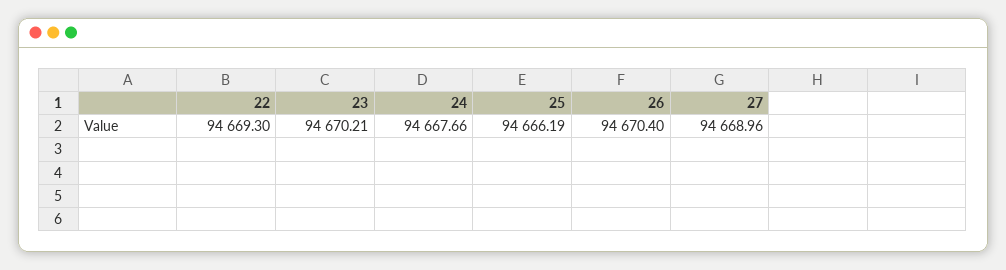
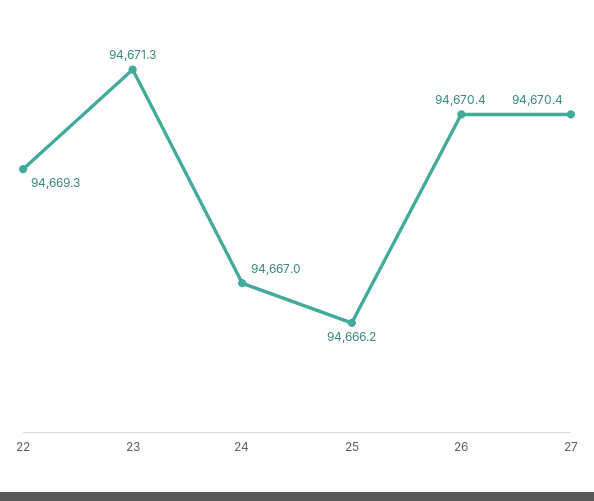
23: 94670.21 -> 94671.3
24: 94667.66 -> 94667
27: 94668.96 -> 94670.4

